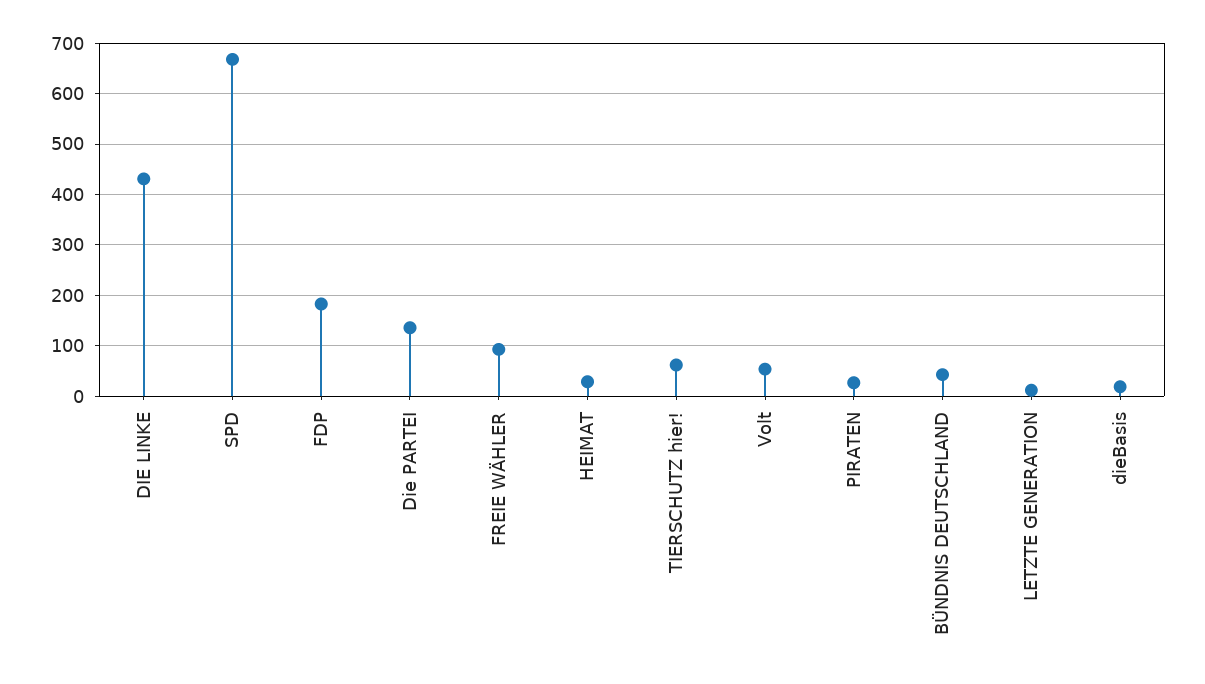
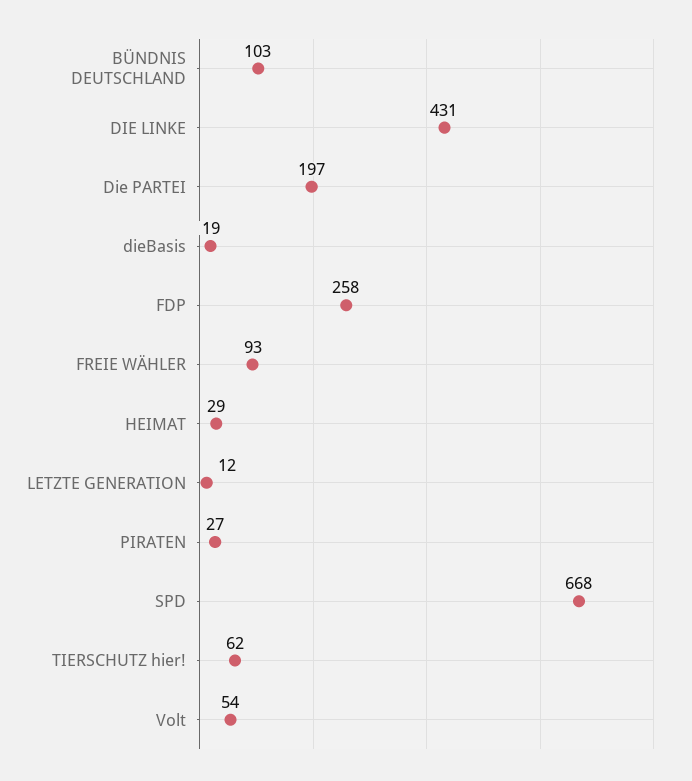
FDP: 180 -> 258
Die PARTEI: 140 -> 197
BÜNDNIS DEUTSCHLAND: 40 -> 103

